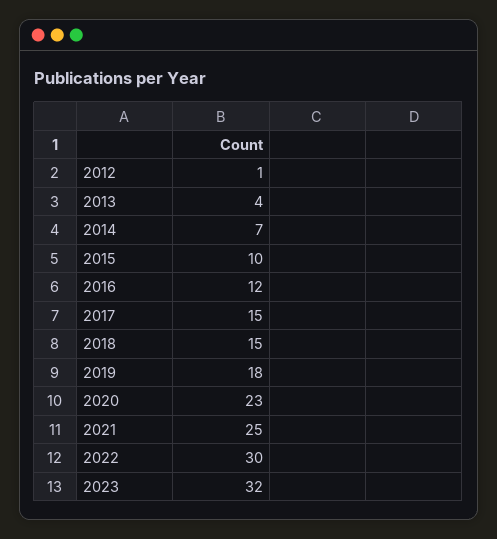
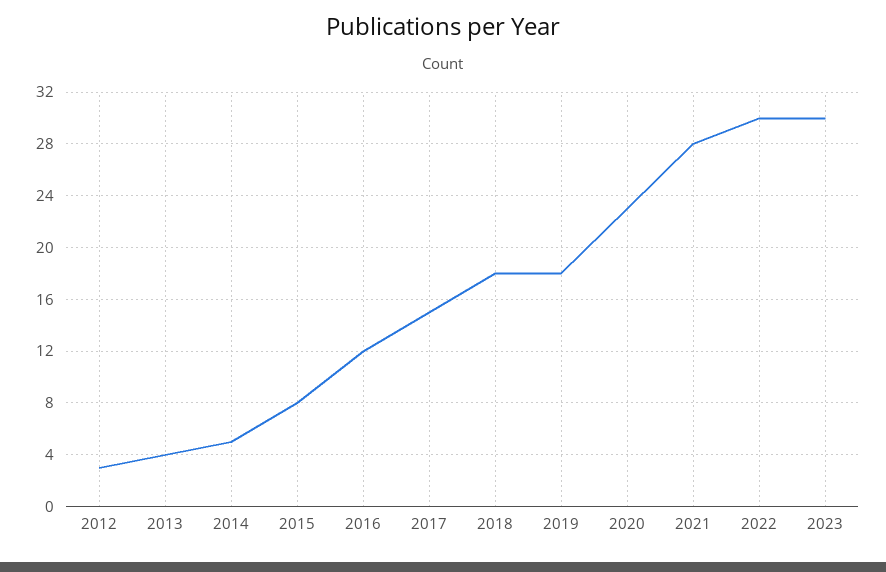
2012: 1 -> 3
2014: 7 -> 5
2015: 10 -> 8
2018: 15 -> 18
2021: 25 -> 28
2023: 32 -> 30

